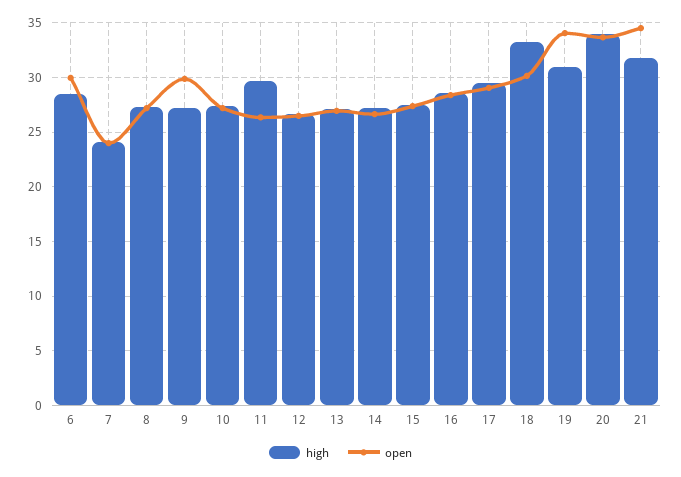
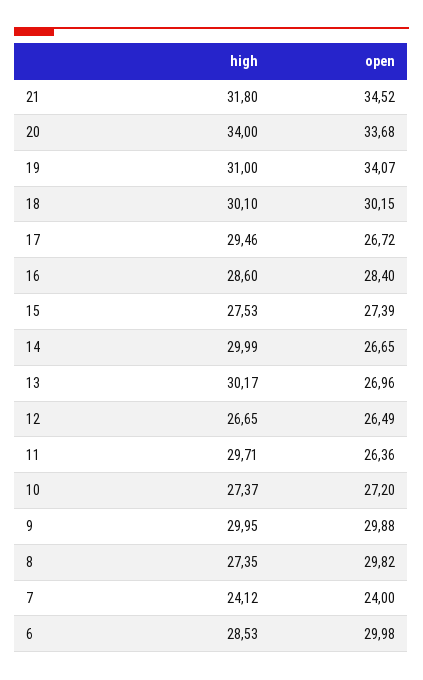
open, 8: 27 -> 29.82
high, 9: 27 -> 29.95
high, 13: 27 -> 30.17
high, 14: 27 -> 29.99
open, 17: 29 -> 26.72
high, 18: 33 -> 30.1

